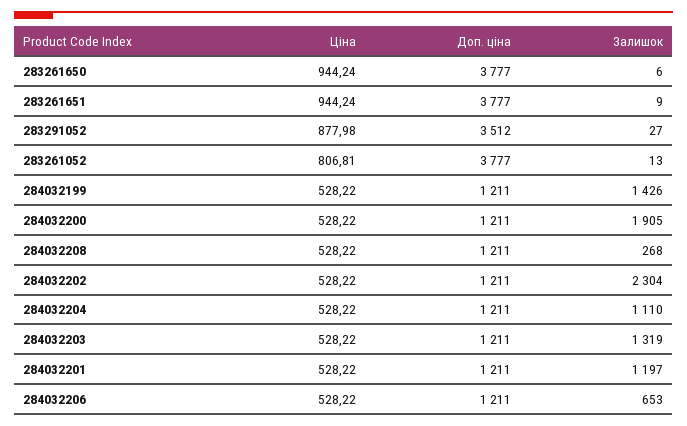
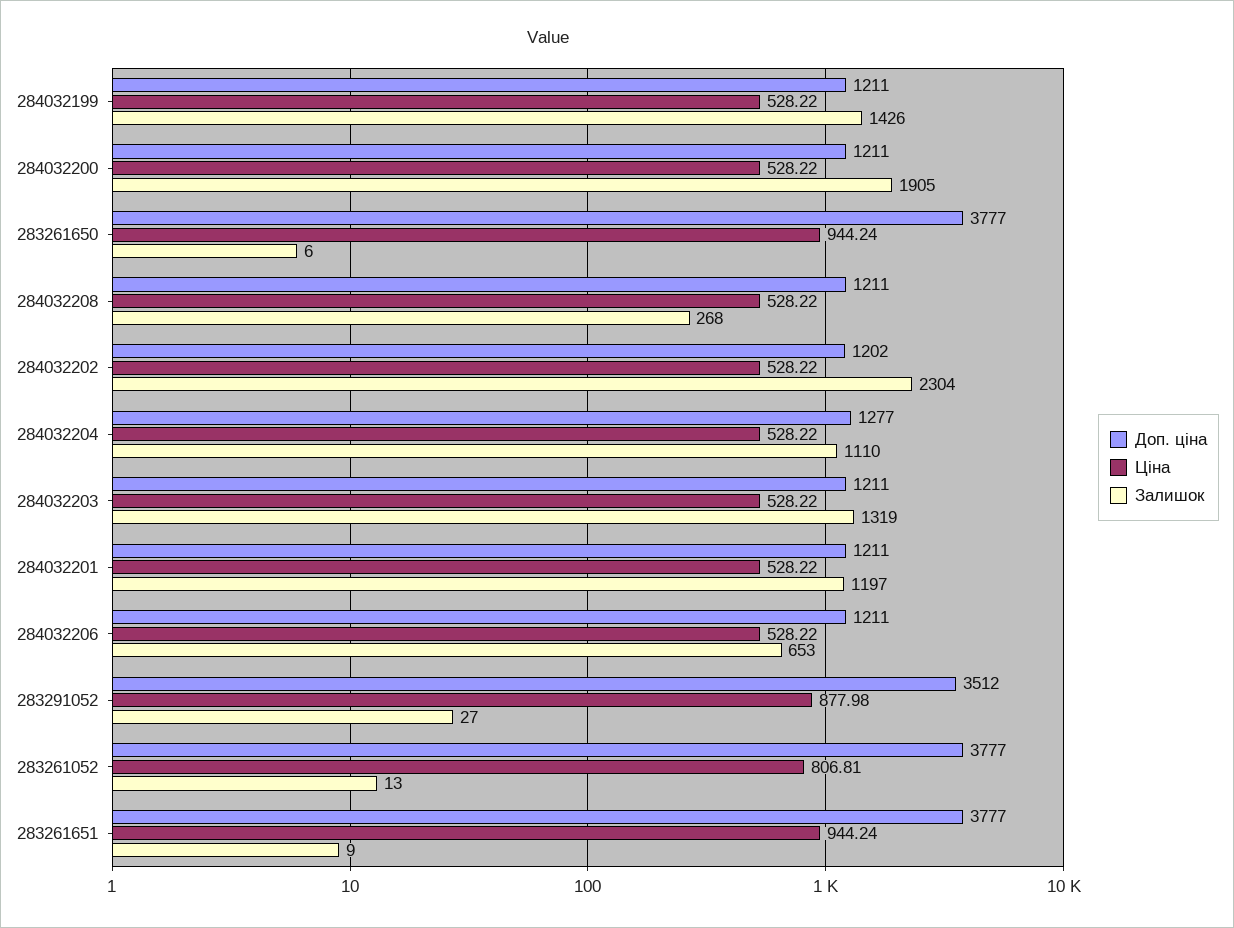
Доп. ціна, 284032202: 1211 -> 1202
Доп. ціна, 284032204: 1211 -> 1277

